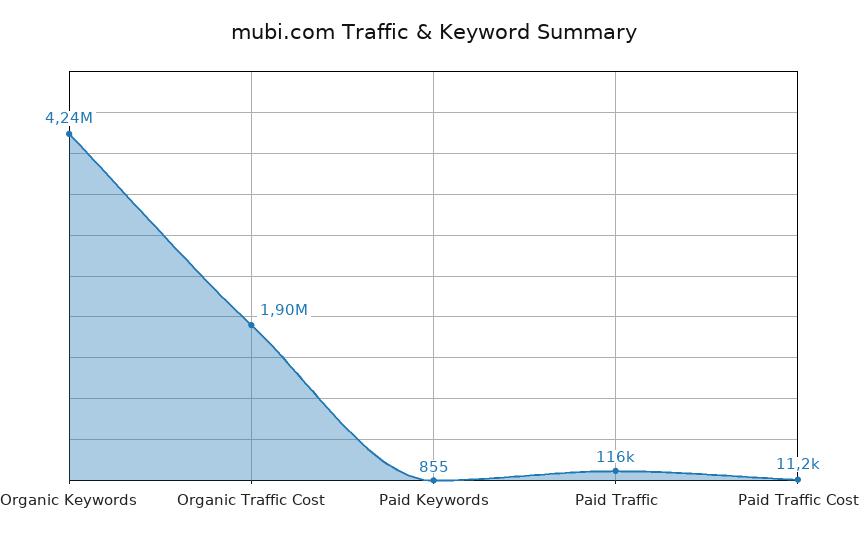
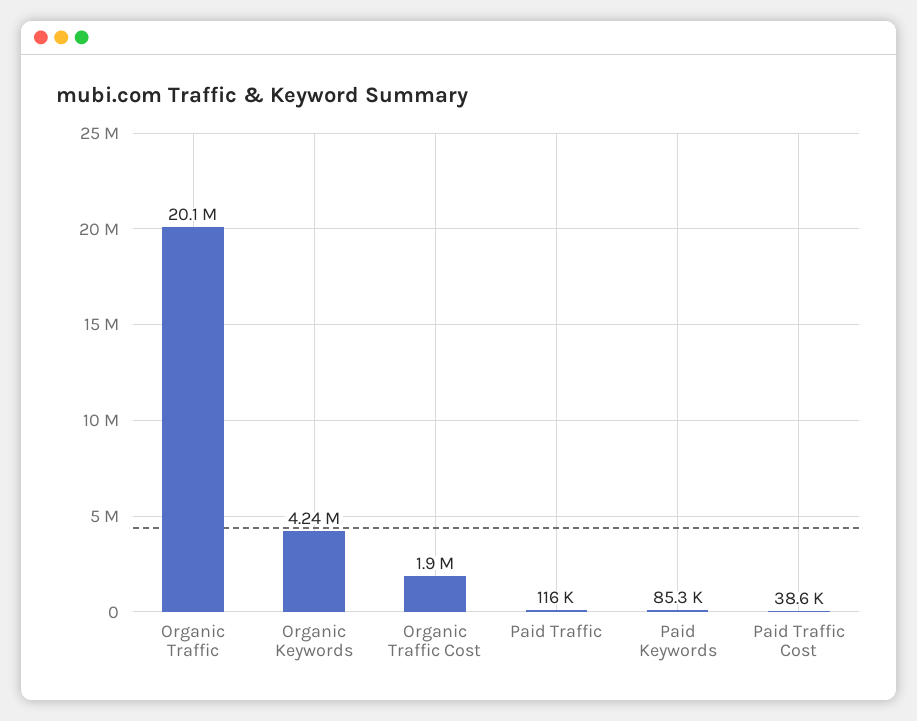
Paid Keywords: 855 -> 85300
Paid Traffic Cost: 11200 -> 38600
Organic Traffic: none -> 20100000

